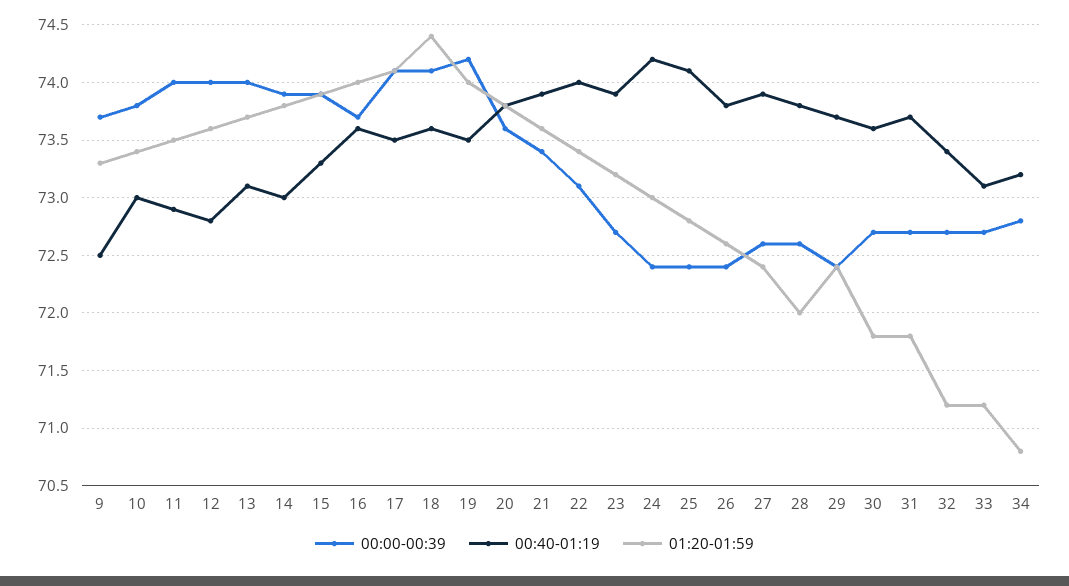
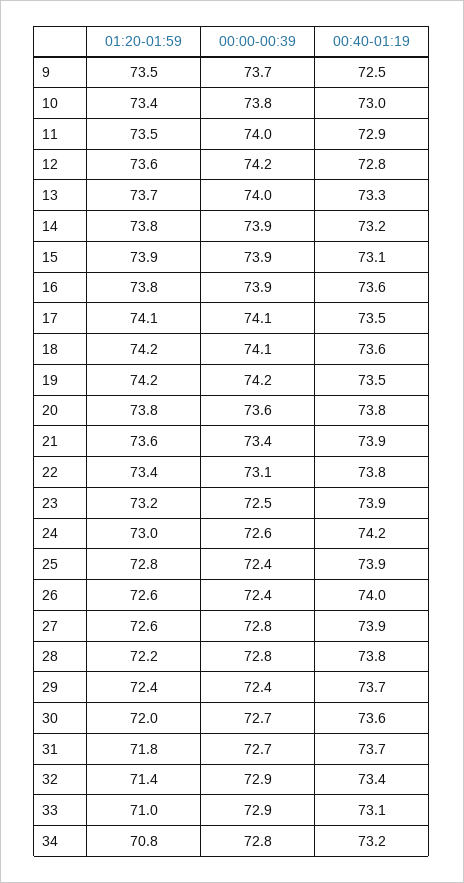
01:20-01:59, 9: 73.3 -> 73.5
00:00-00:39, 12: 74 -> 74.2
00:40-01:19, 13: 73.1 -> 73.3
00:40-01:19, 14: 73 -> 73.2
00:40-01:19, 15: 73.3 -> 73.1
00:00-00:39, 16: 73.7 -> 73.9
01:20-01:59, 16: 74 -> 73.8
01:20-01:59, 18: 74.4 -> 74.2
01:20-01:59, 19: 74 -> 74.2
00:40-01:19, 22: 74 -> 73.8
00:00-00:39, 23: 72.7 -> 72.5
00:00-00:39, 24: 72.4 -> 72.6
00:40-01:19, 25: 74.1 -> 73.9
00:40-01:19, 26: 73.8 -> 74
00:00-00:39, 27: 72.6 -> 72.8
01:20-01:59, 27: 72.4 -> 72.6
00:00-00:39, 28: 72.6 -> 72.8
01:20-01:59, 28: 72 -> 72.2
01:20-01:59, 30: 71.8 -> 72
00:00-00:39, 32: 72.7 -> 72.9
01:20-01:59, 32: 71.2 -> 71.4
00:00-00:39, 33: 72.7 -> 72.9
01:20-01:59, 33: 71.2 -> 71

